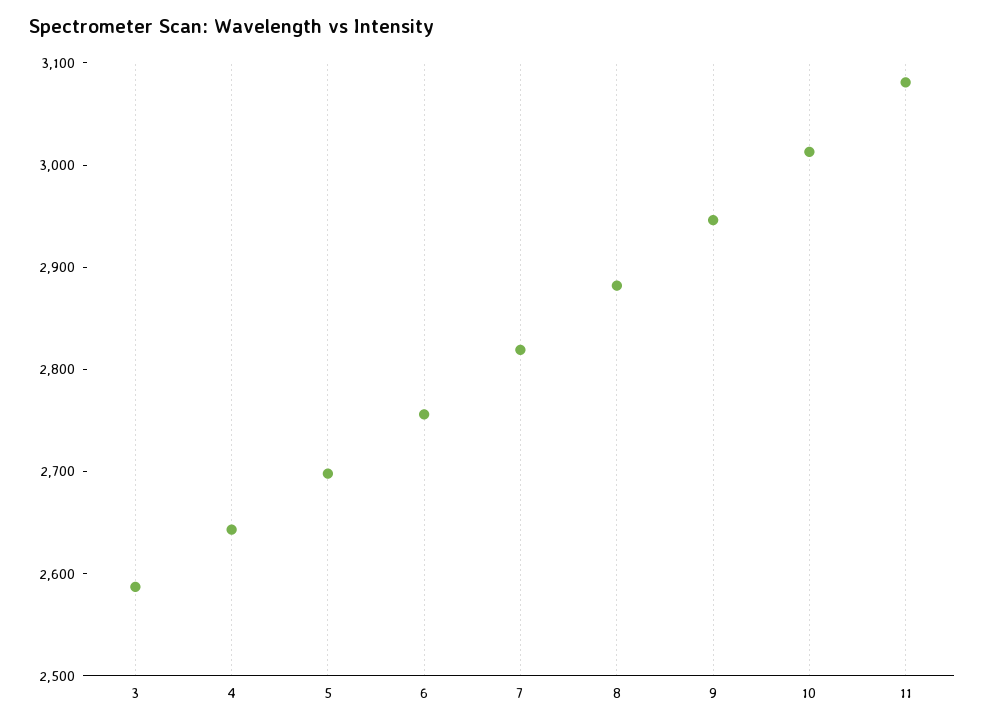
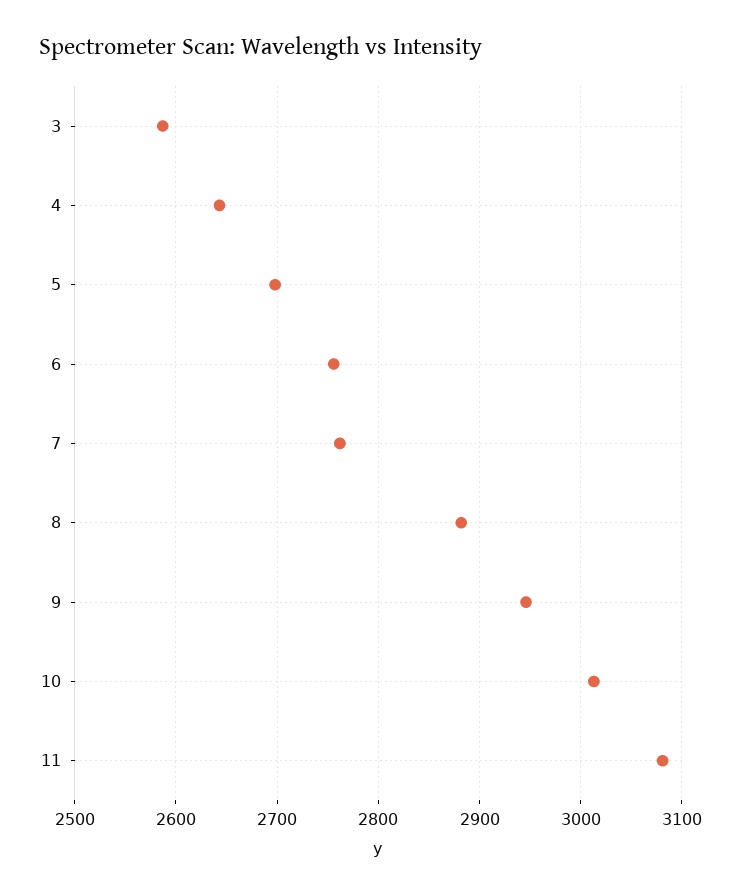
7: 2820 -> 2760

